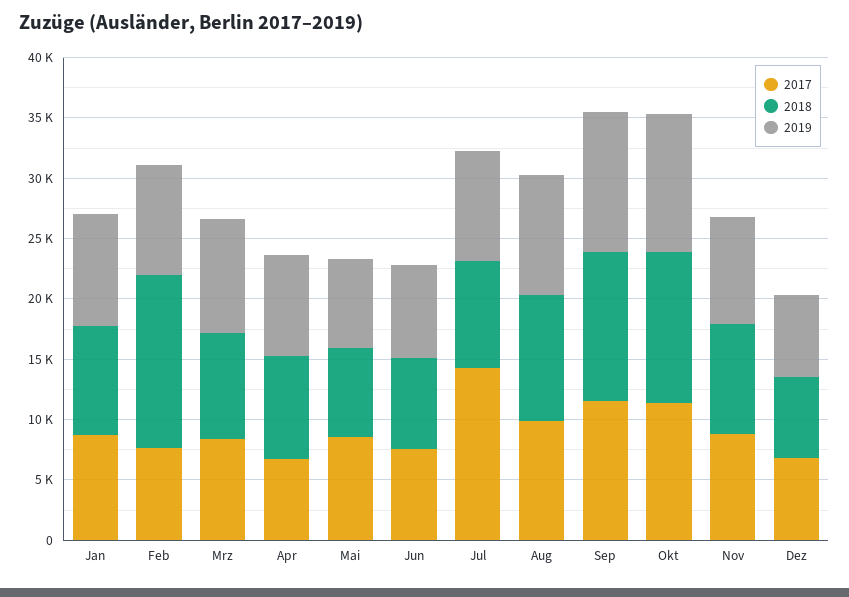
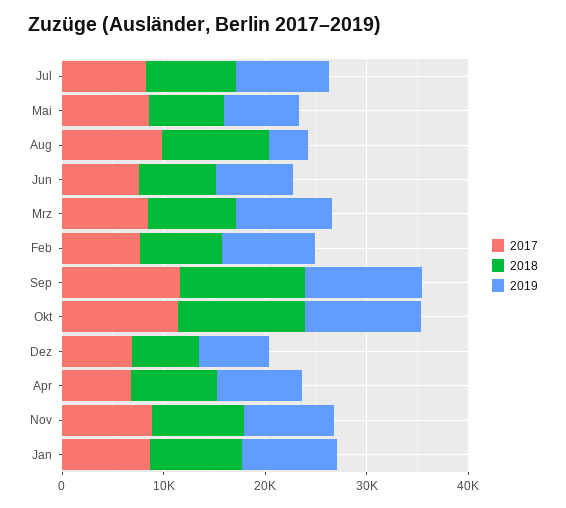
2018, Feb: 14000 -> 8000
2017, Jul: 14000 -> 8000
2019, Aug: 10000 -> 4000

